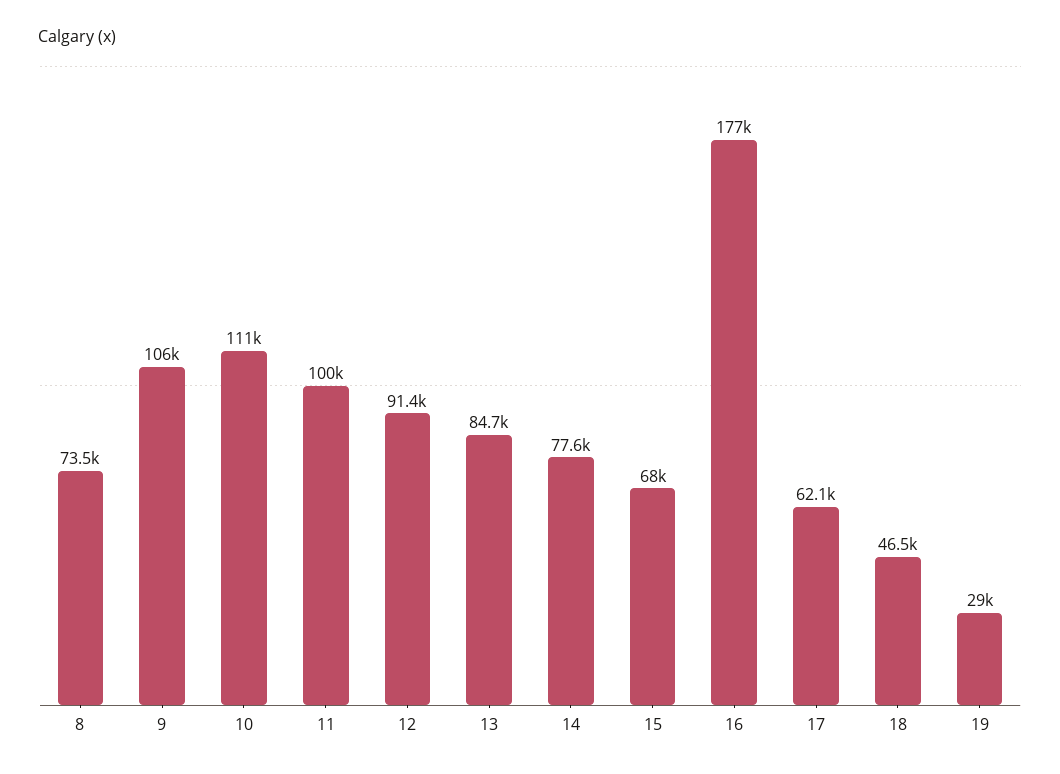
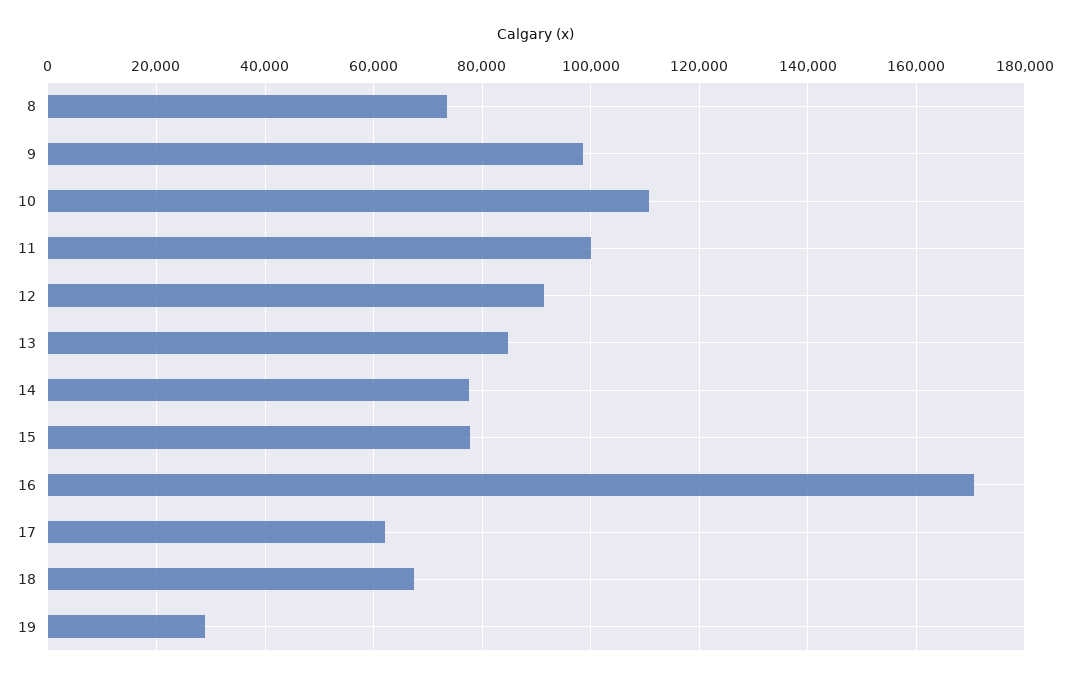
9: 106000 -> 98000
15: 68000 -> 78000
16: 177000 -> 170000
18: 46500 -> 68000

